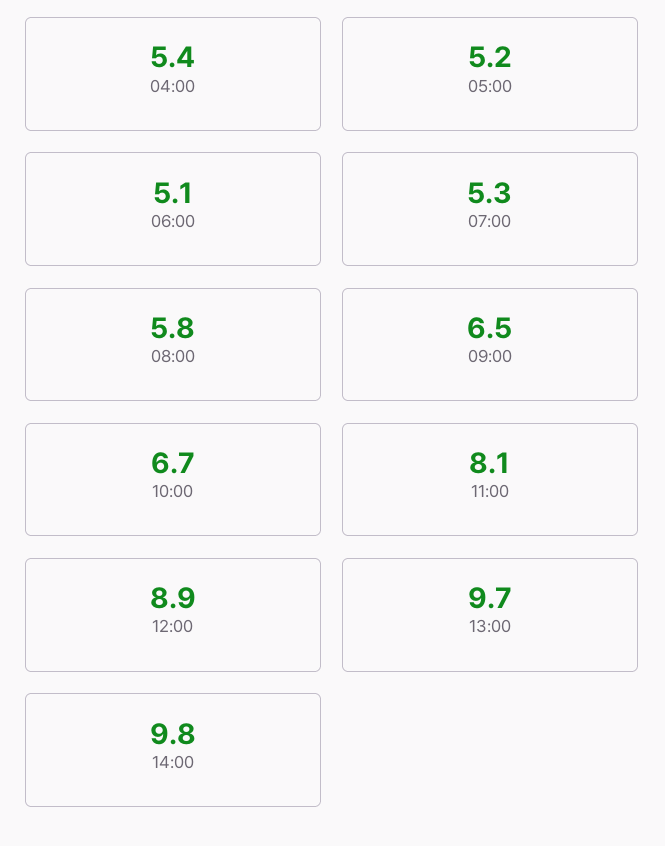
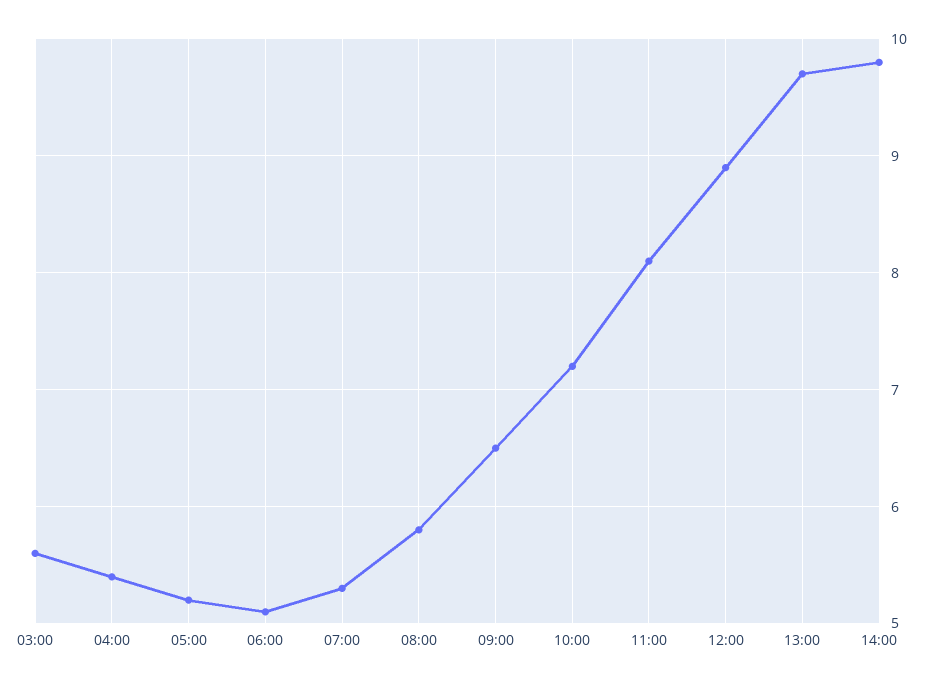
10:00: 6.7 -> 7.2
03:00: none -> 5.6

